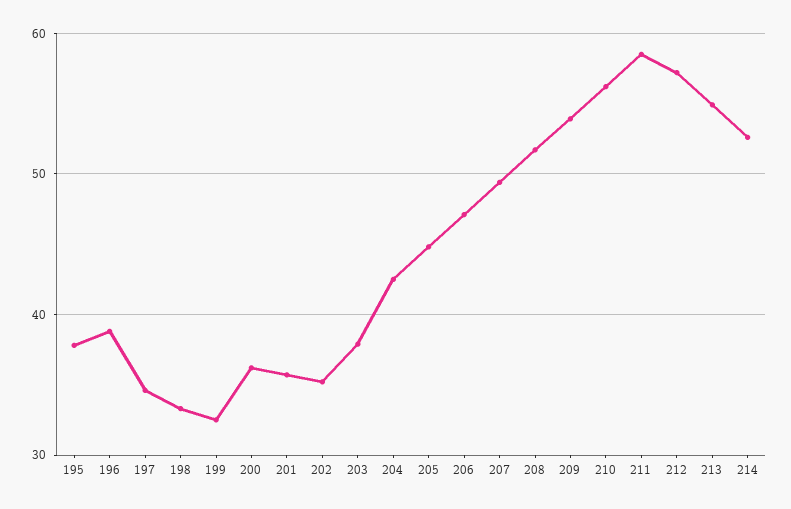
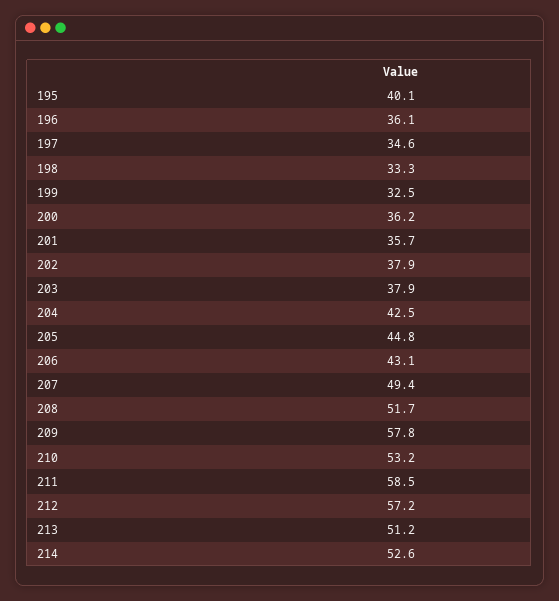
195: 38 -> 40.1
196: 39 -> 36.1
202: 35 -> 37.9
206: 47 -> 43.1
209: 54 -> 57.8
210: 56 -> 53.2
213: 55 -> 51.2

